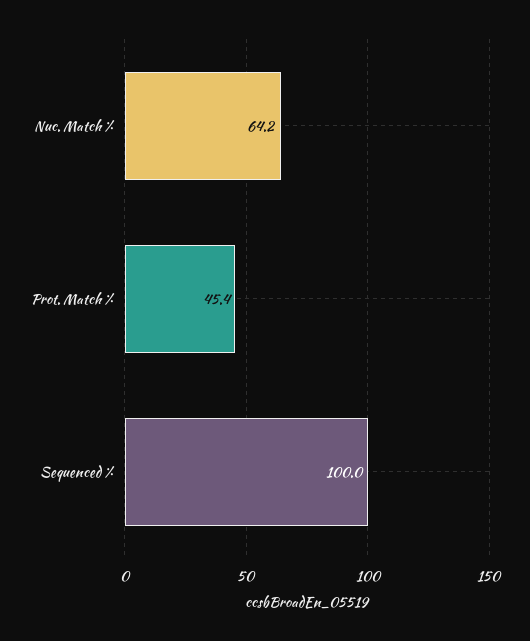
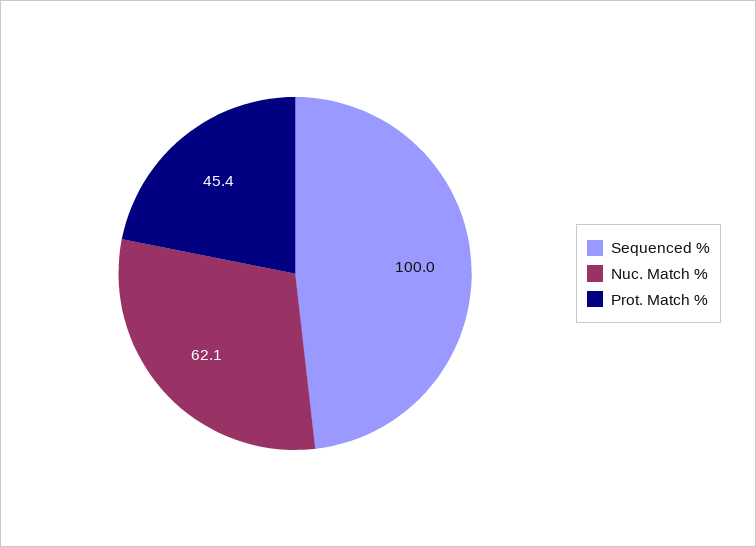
Nuc. Match %: 64.2 -> 62.1

